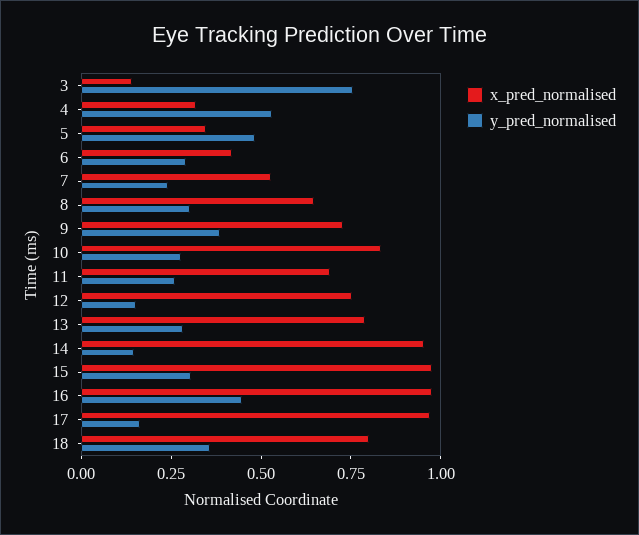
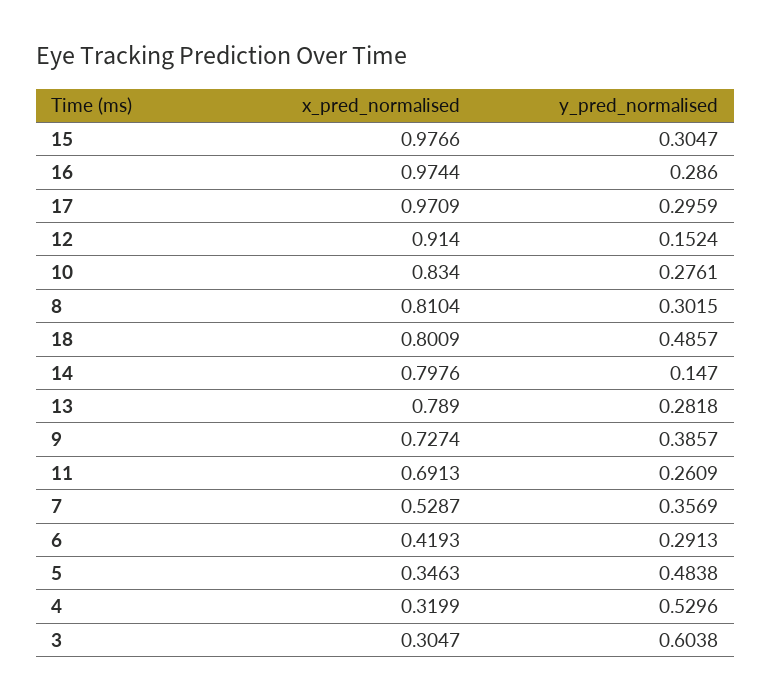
x_pred_normalised, 3: 0.15 -> 0.3047
y_pred_normalised, 3: 0.75 -> 0.6038
y_pred_normalised, 7: 0.25 -> 0.3569
x_pred_normalised, 8: 0.65 -> 0.8104
x_pred_normalised, 12: 0.75 -> 0.914
x_pred_normalised, 14: 0.95 -> 0.7976
y_pred_normalised, 16: 0.45 -> 0.286
y_pred_normalised, 17: 0.15 -> 0.2959
y_pred_normalised, 18: 0.35 -> 0.4857

